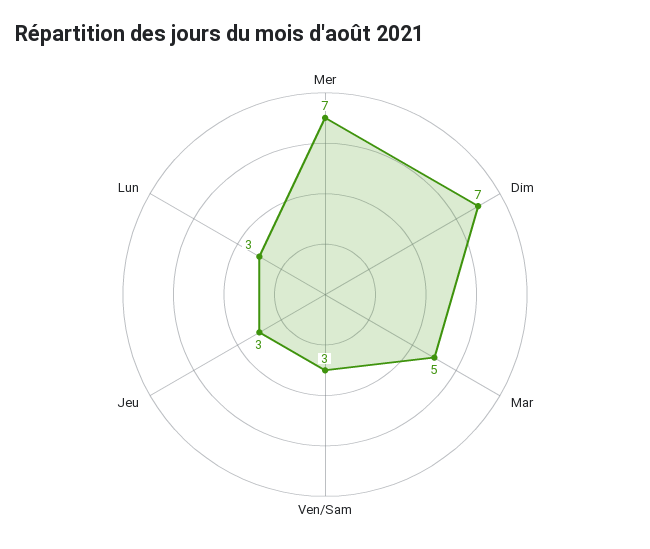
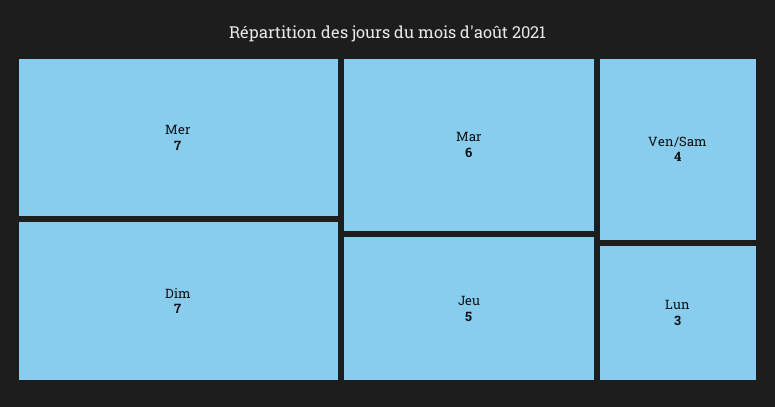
Mar: 5 -> 6
Ven/Sam: 3 -> 4
Jeu: 3 -> 5

